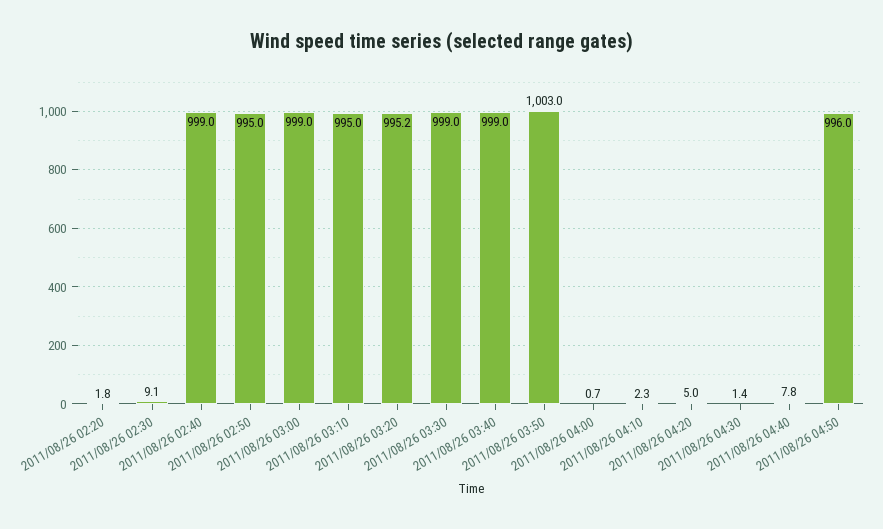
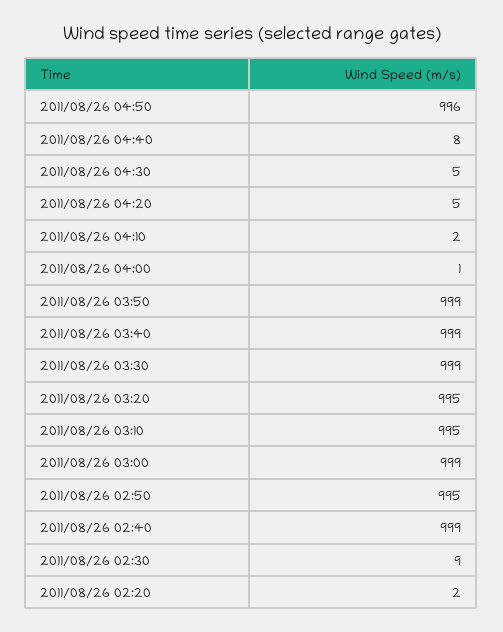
2011/08/26 03:50: 1003 -> 999
2011/08/26 04:30: 1.4 -> 5

